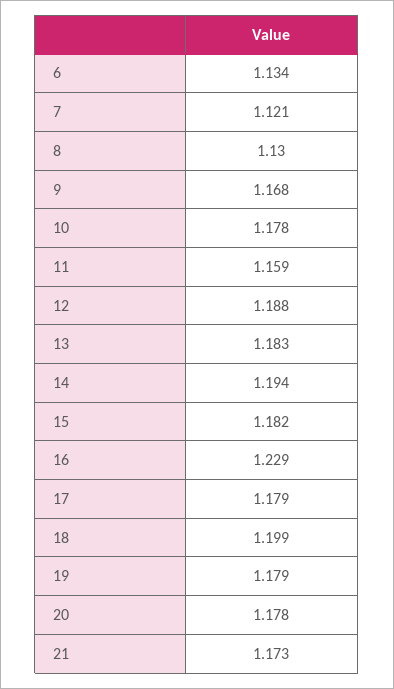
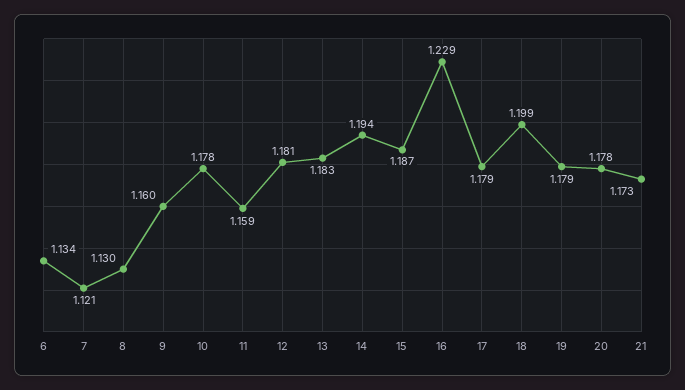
9: 1.168 -> 1.16
12: 1.188 -> 1.181
15: 1.182 -> 1.187

